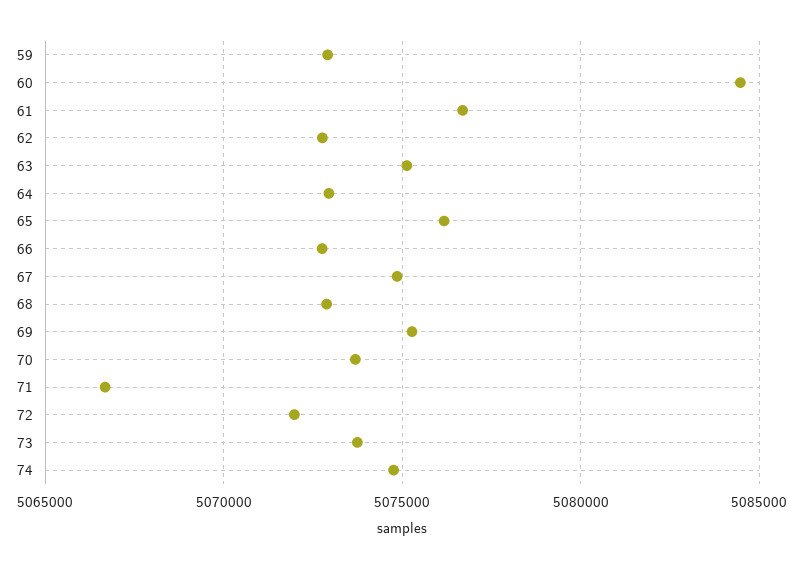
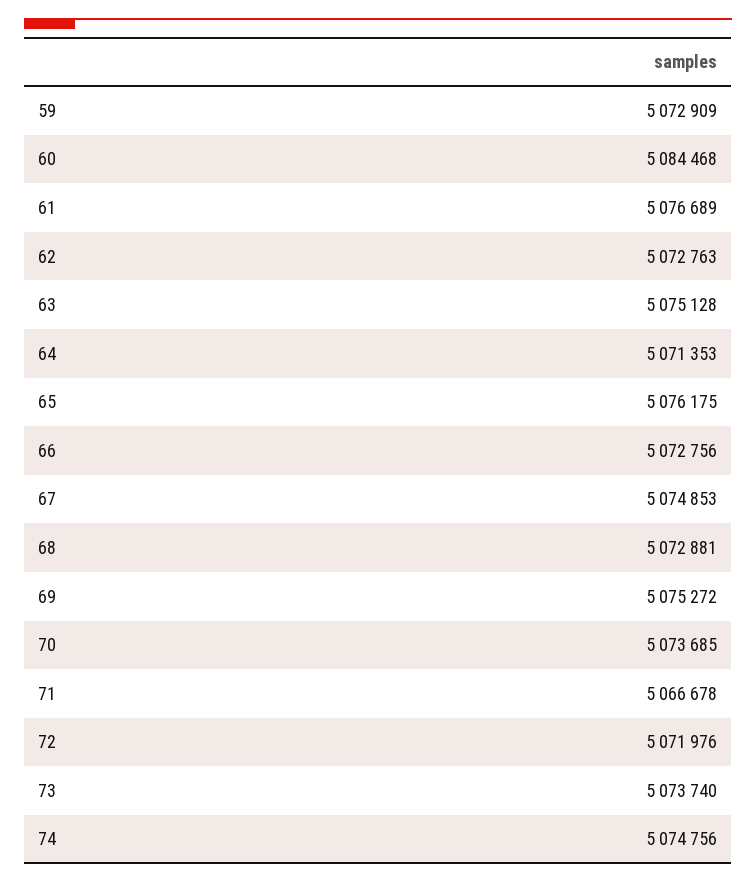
64: 5073000 -> 5071353

